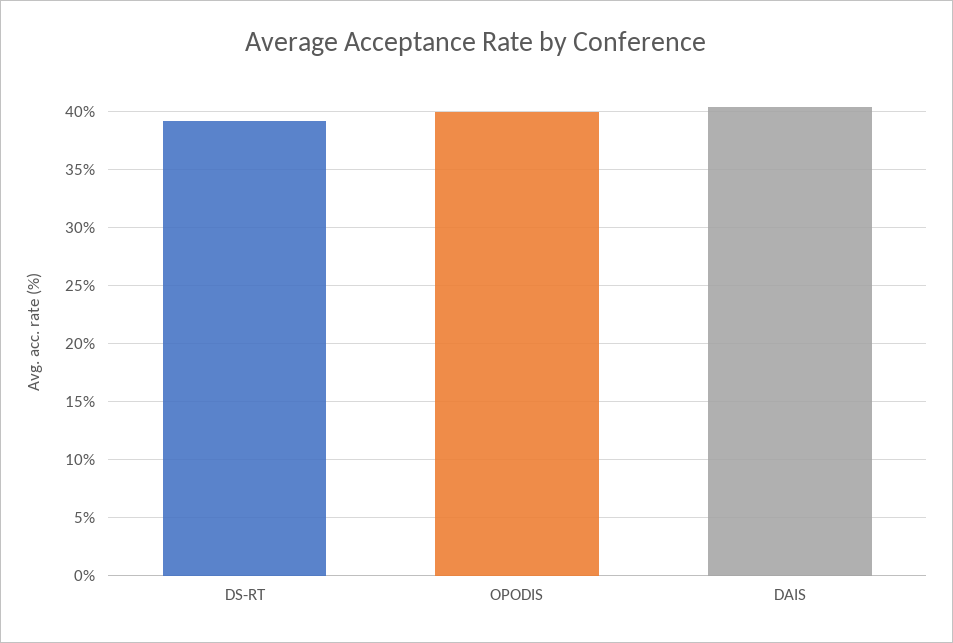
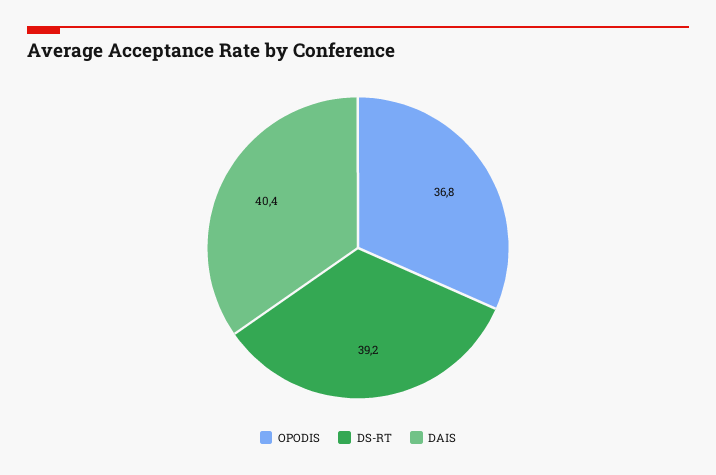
OPODIS: 40 -> 36.8

